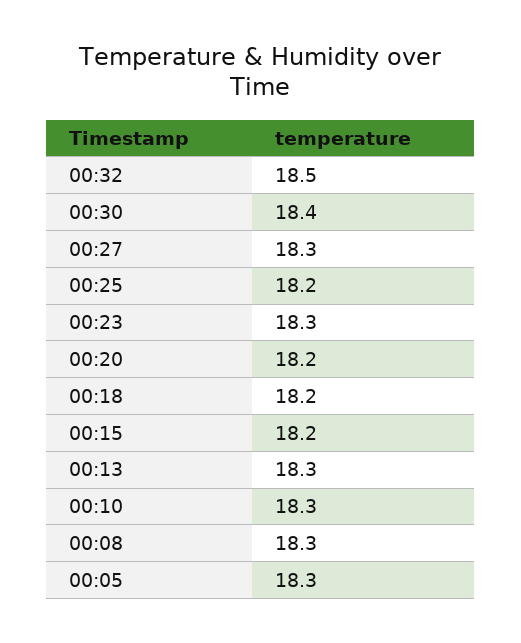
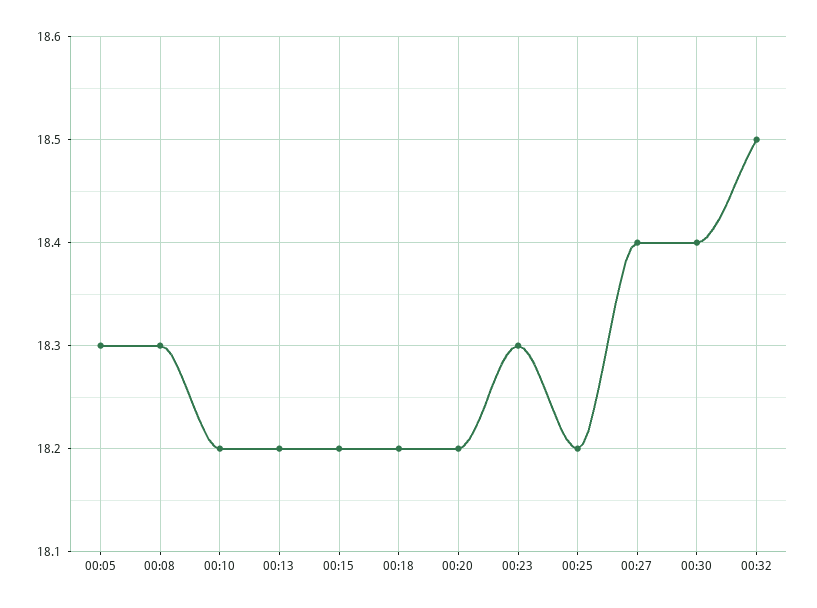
00:27: 18.3 -> 18.4
00:13: 18.3 -> 18.2
00:10: 18.3 -> 18.2

